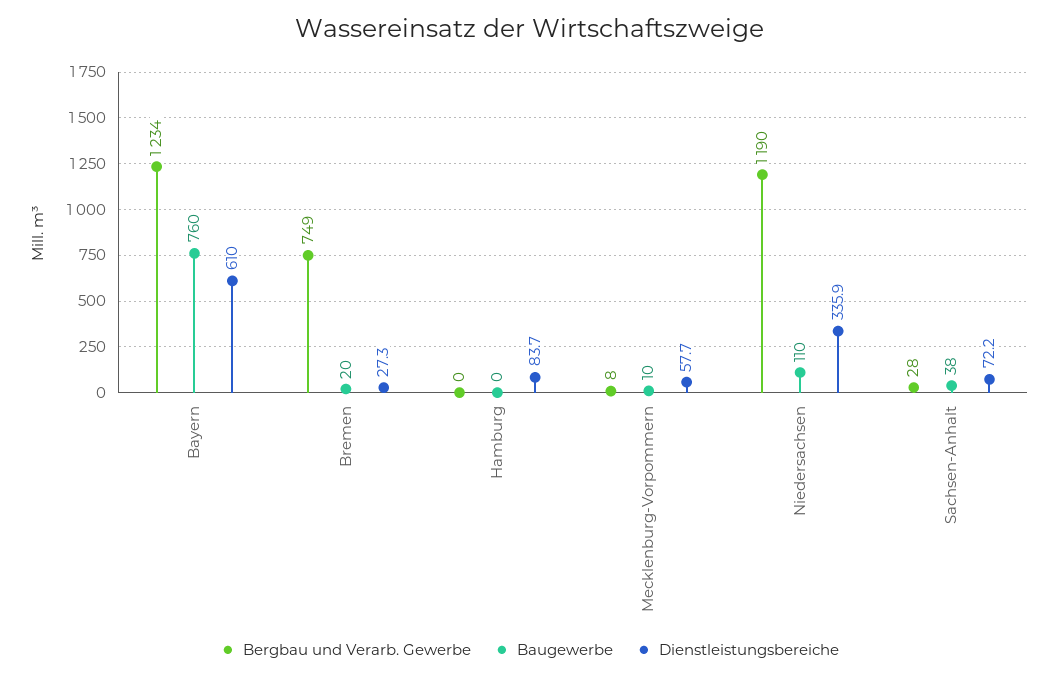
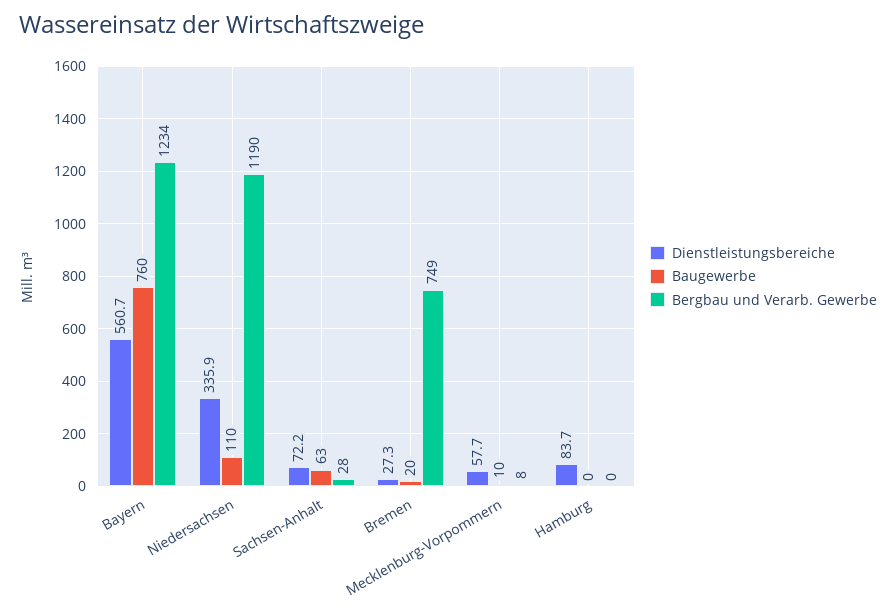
Dienstleistungsbereiche, Bayern: 610 -> 560.7
Baugewerbe, Sachsen-Anhalt: 38 -> 63

